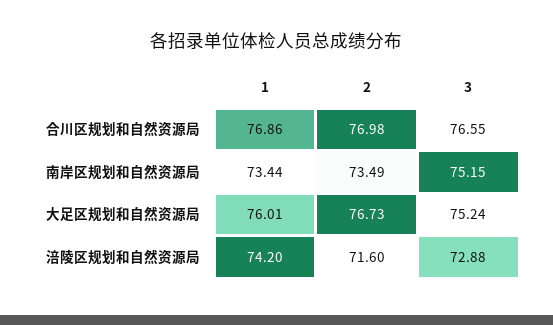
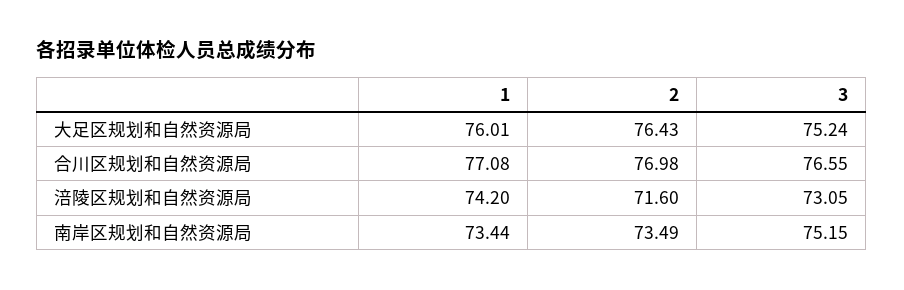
1, 合川区规划和自然资源局: 76.86 -> 77.08
2, 大足区规划和自然资源局: 76.73 -> 76.43
3, 涪陵区规划和自然资源局: 72.88 -> 73.05

